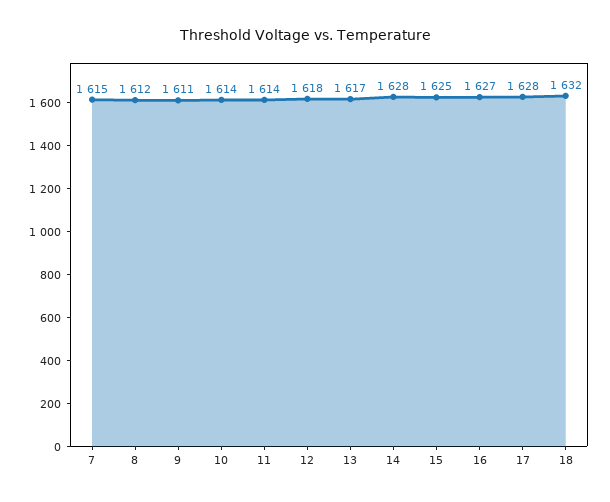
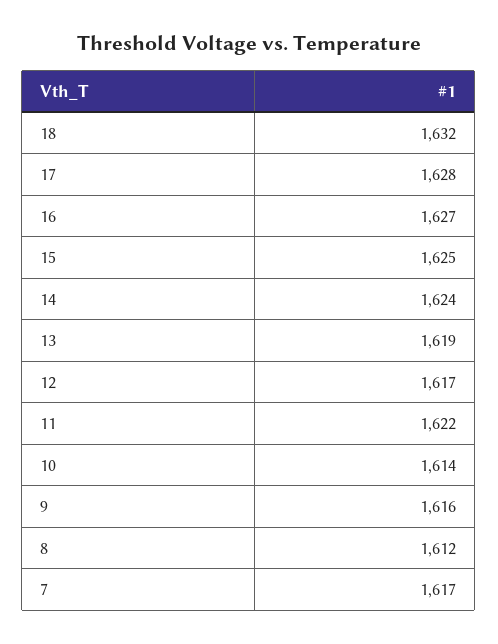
7: 1615 -> 1617
9: 1611 -> 1616
11: 1614 -> 1622
12: 1618 -> 1617
13: 1617 -> 1619
14: 1628 -> 1624

